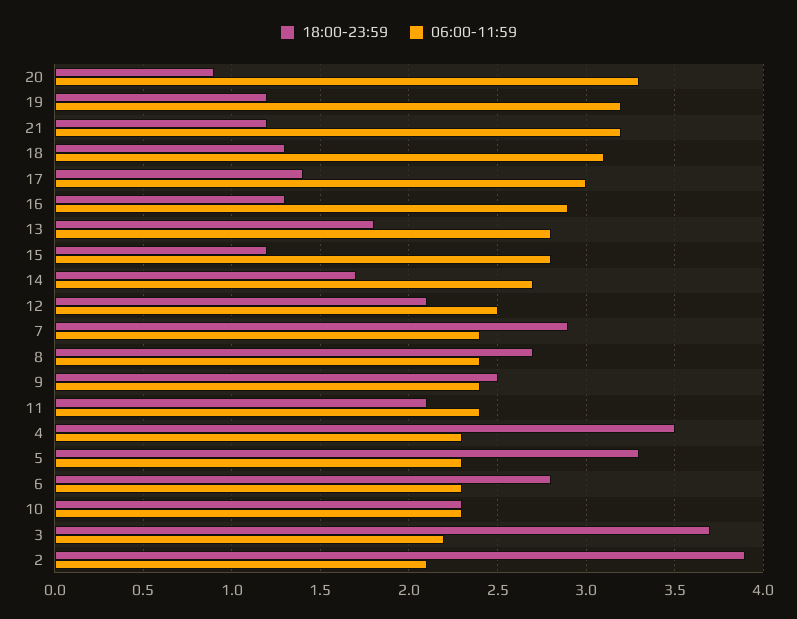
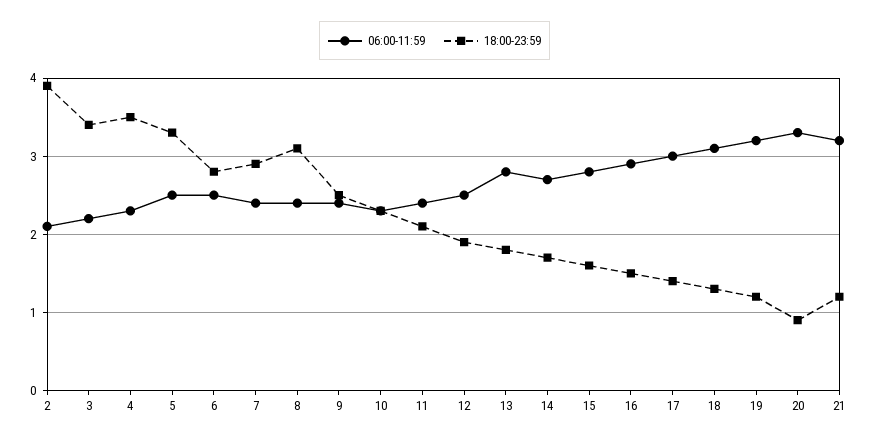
18:00-23:59, 16: 1.3 -> 1.5
18:00-23:59, 15: 1.2 -> 1.6
18:00-23:59, 12: 2.1 -> 1.9
18:00-23:59, 8: 2.7 -> 3.1
06:00-11:59, 5: 2.3 -> 2.5
06:00-11:59, 6: 2.3 -> 2.5
18:00-23:59, 3: 3.7 -> 3.4

